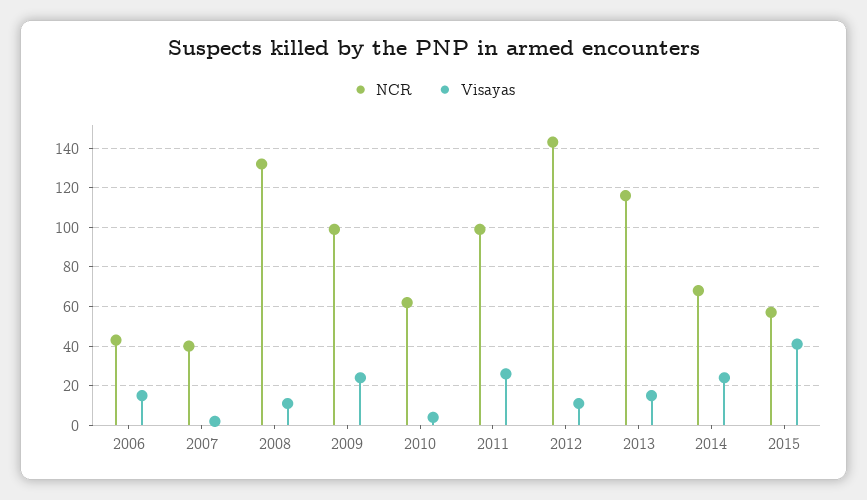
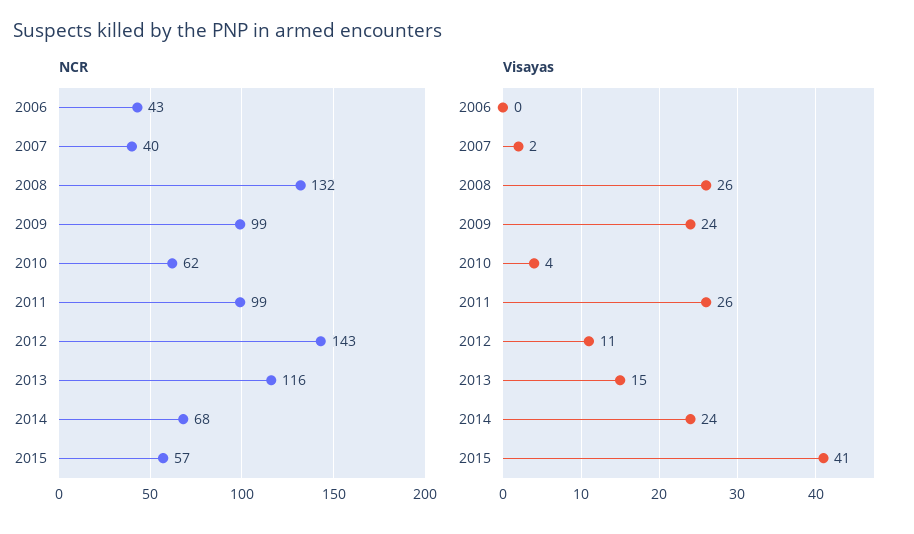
Visayas, 2006: 15 -> 0
Visayas, 2008: 10 -> 26

